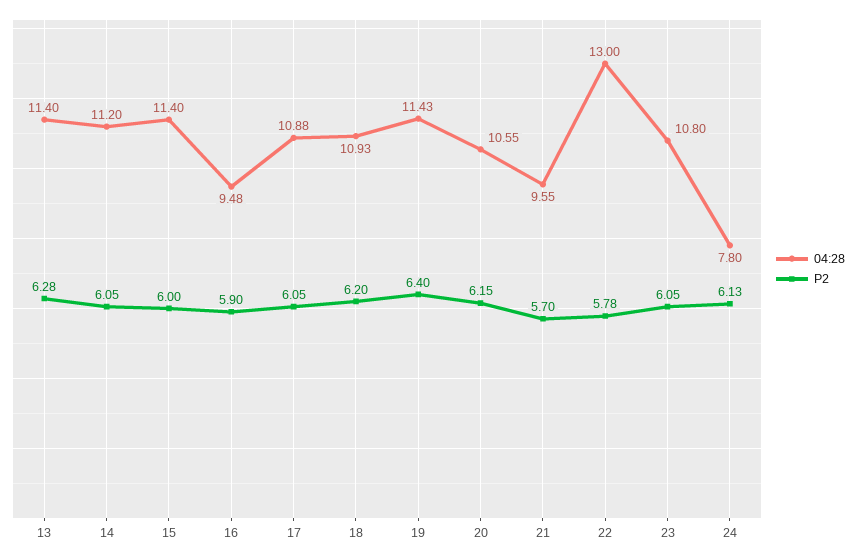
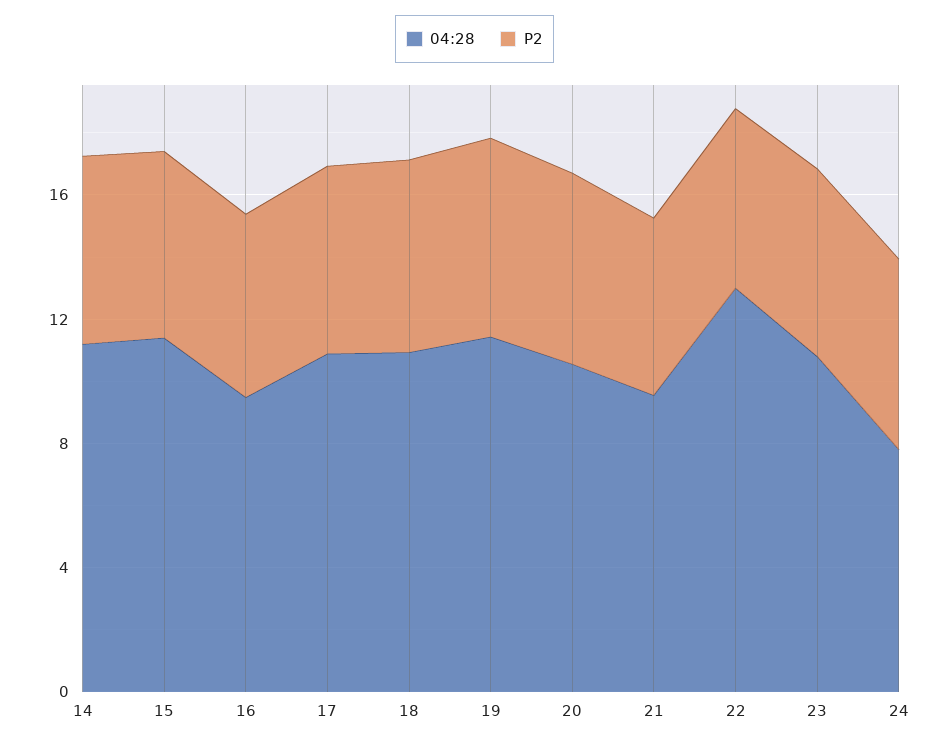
04:28, 13: 11.4 -> none
P2, 13: 6.28 -> none

